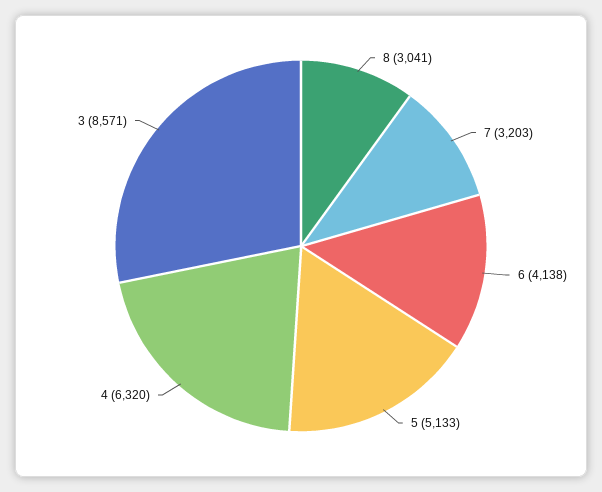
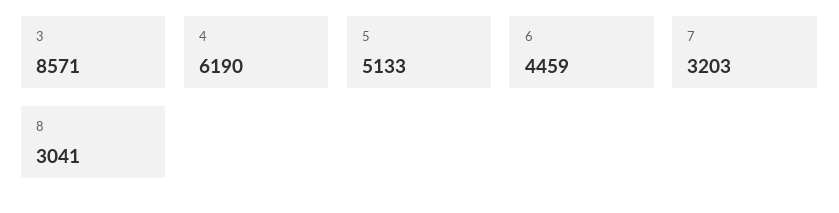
6: 4138 -> 4459
4: 6320 -> 6190

